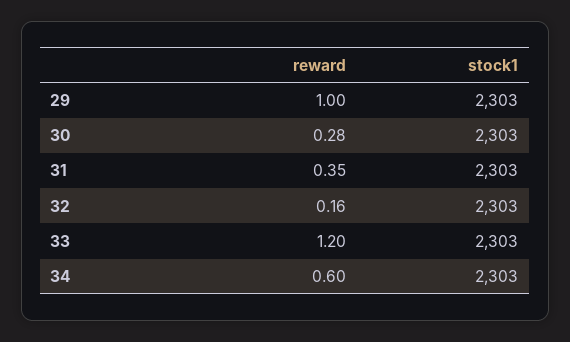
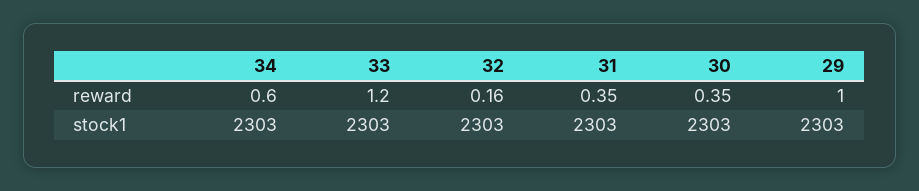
reward, 30: 0.28 -> 0.35

